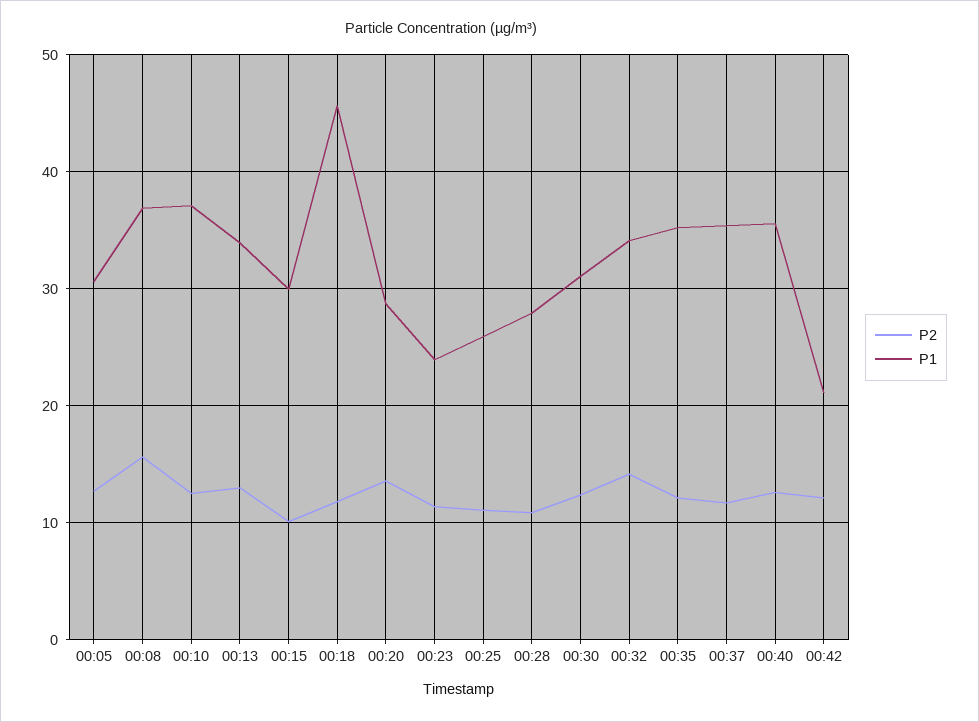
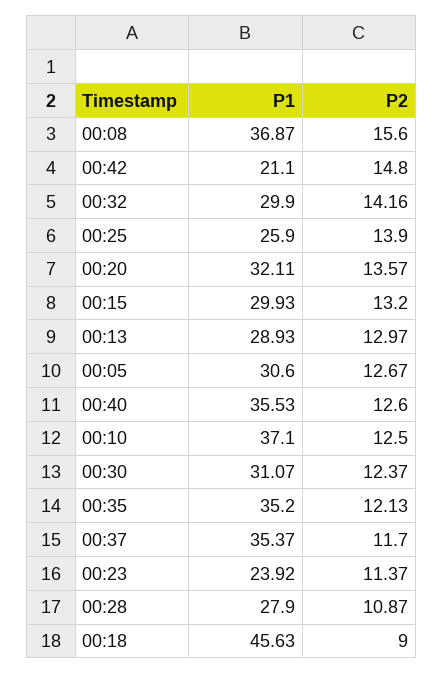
P1, 00:13: 34 -> 28.93
P2, 00:15: 10 -> 13.2
P2, 00:18: 12 -> 9
P1, 00:20: 29 -> 32.11
P2, 00:25: 11 -> 13.9
P1, 00:32: 34 -> 29.9
P2, 00:42: 12 -> 14.8

